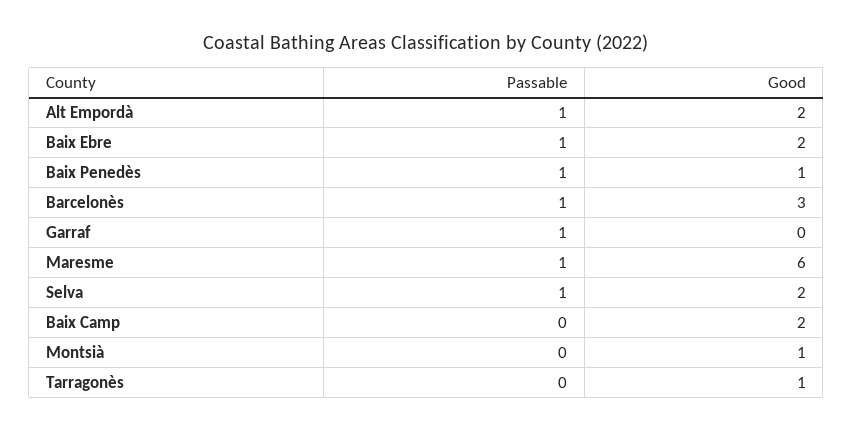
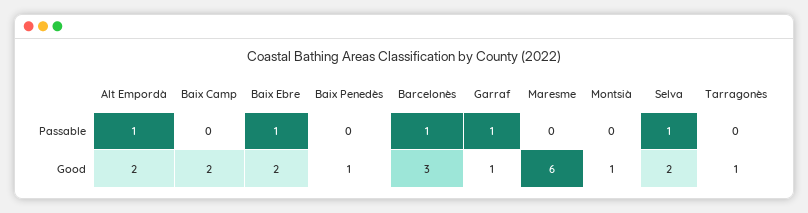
Passable, Baix Penedès: 1 -> 0
Good, Garraf: 0 -> 1
Passable, Maresme: 1 -> 0

